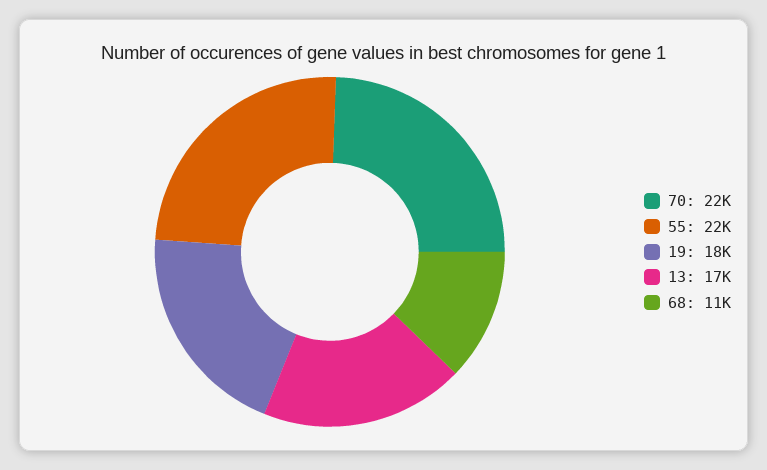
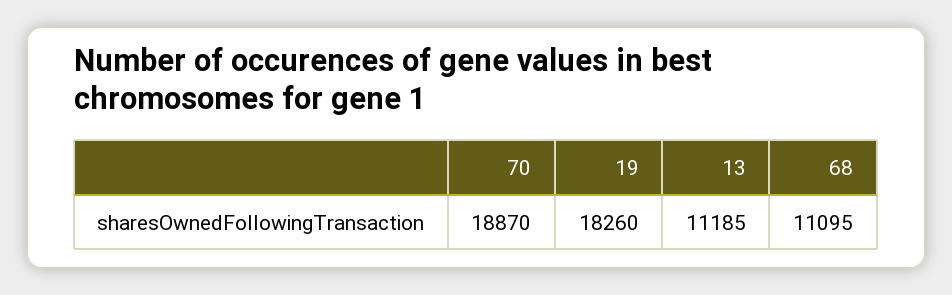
70: 22000 -> 18870
55: 22000 -> none
13: 17000 -> 11185

